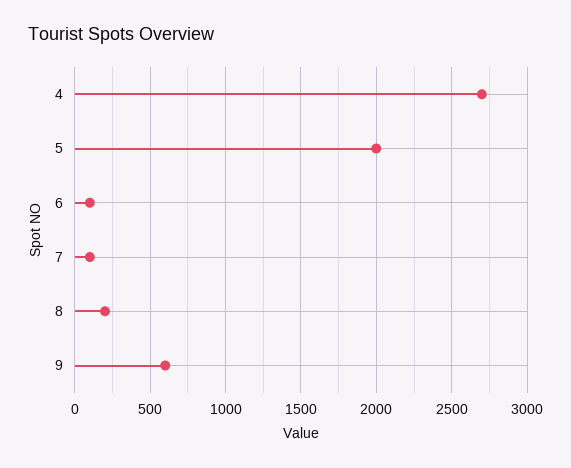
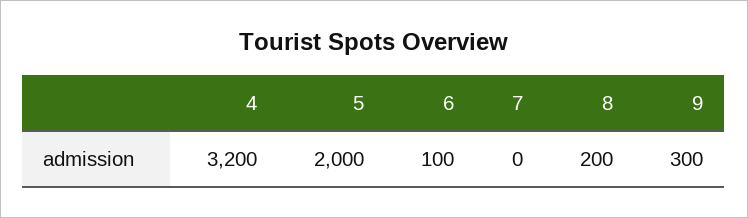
4: 2700 -> 3200
7: 100 -> 0
9: 600 -> 300

